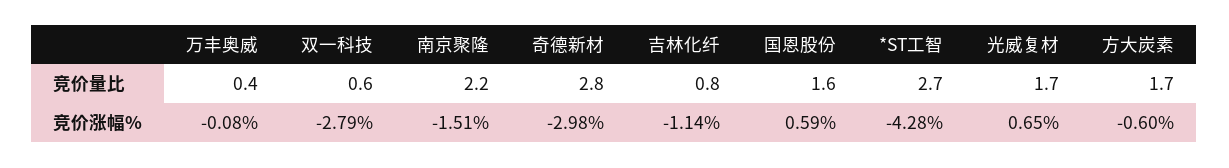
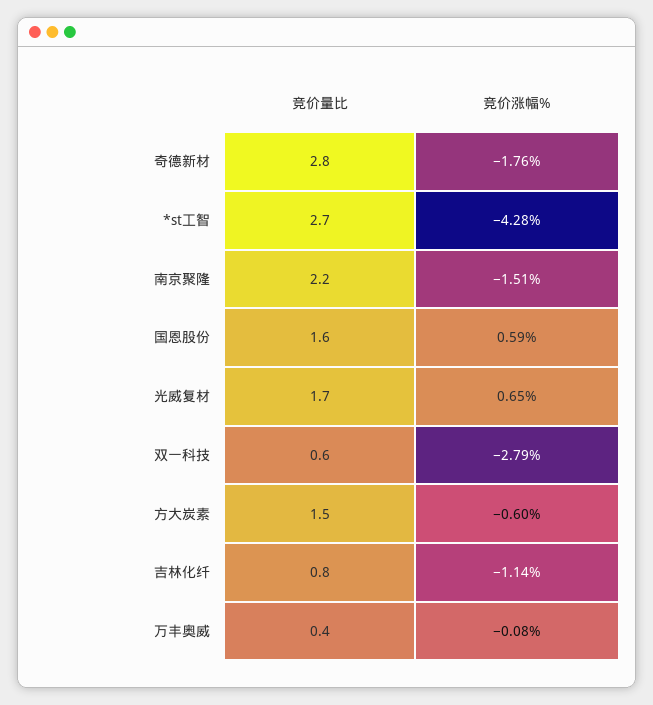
方大炭素, 竞价量比: 1.7 -> 1.5
奇德新材, 竞价涨幅%: -2.98 -> -1.76

